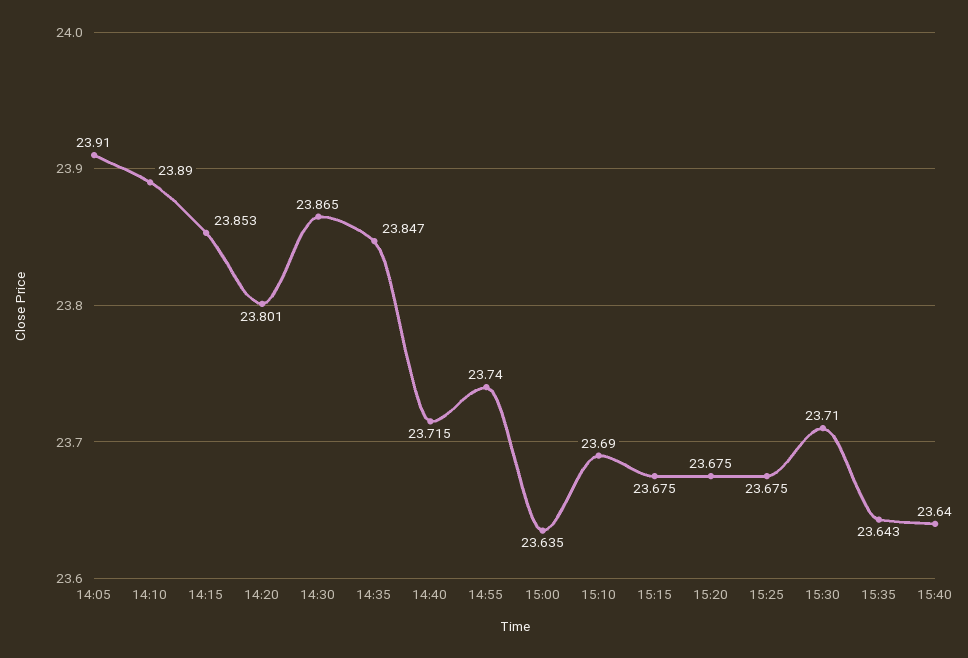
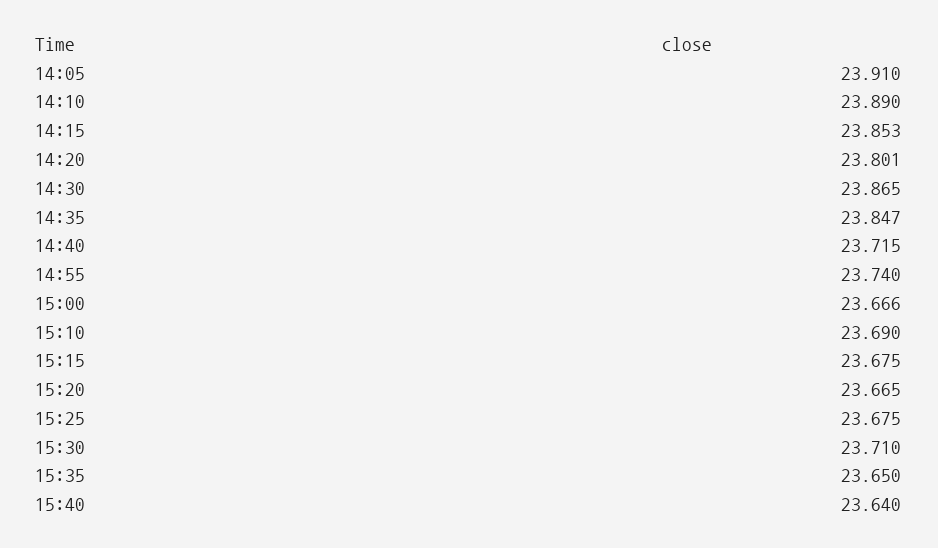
15:00: 23.635 -> 23.666
15:20: 23.675 -> 23.665
15:35: 23.643 -> 23.65

